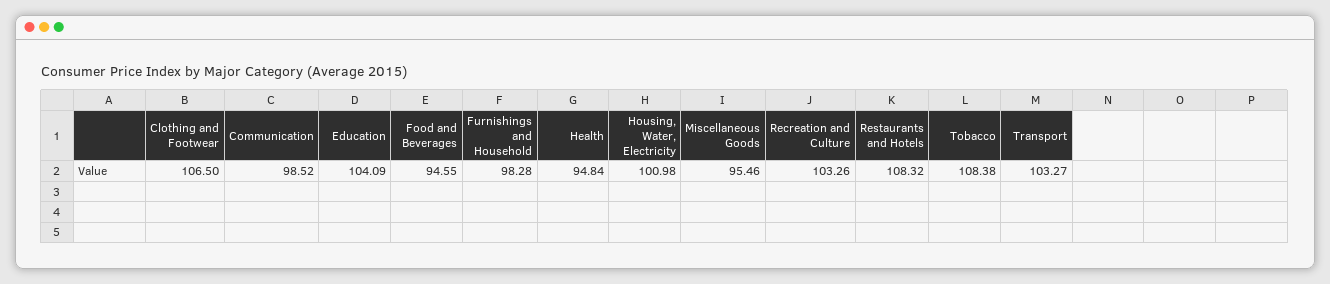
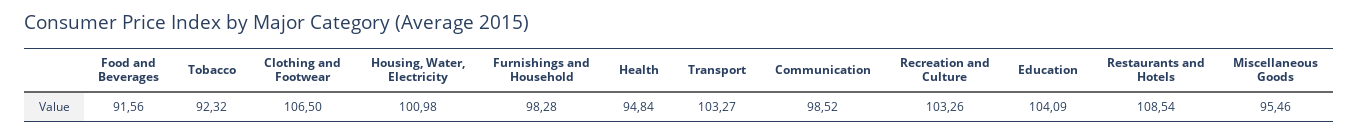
Food and Beverages: 94.55 -> 91.56
Restaurants and Hotels: 108.32 -> 108.54
Tobacco: 108.38 -> 92.32

